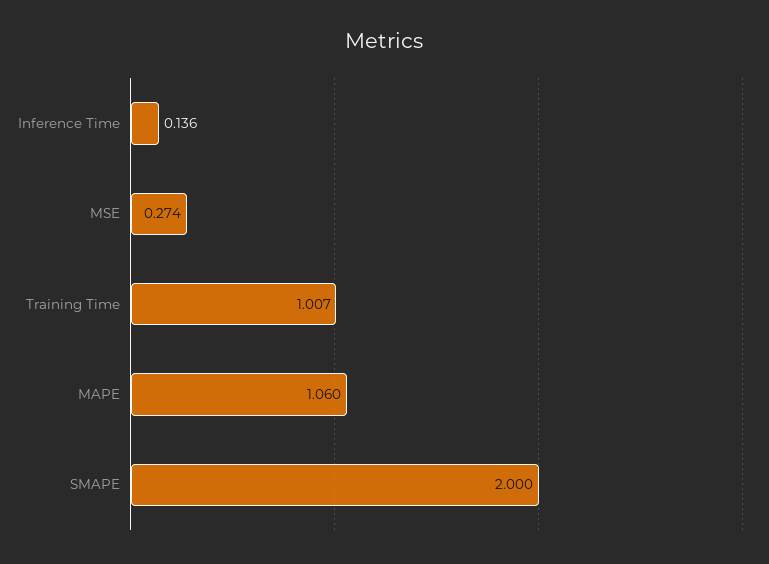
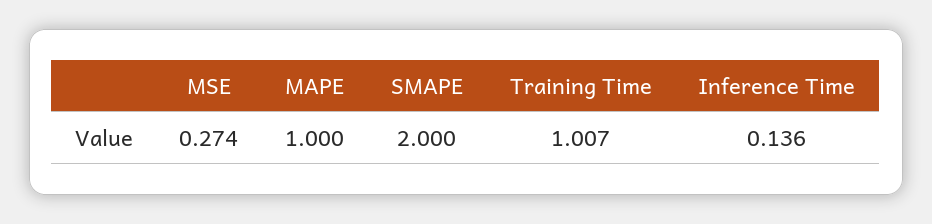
MAPE: 1.06 -> 1

